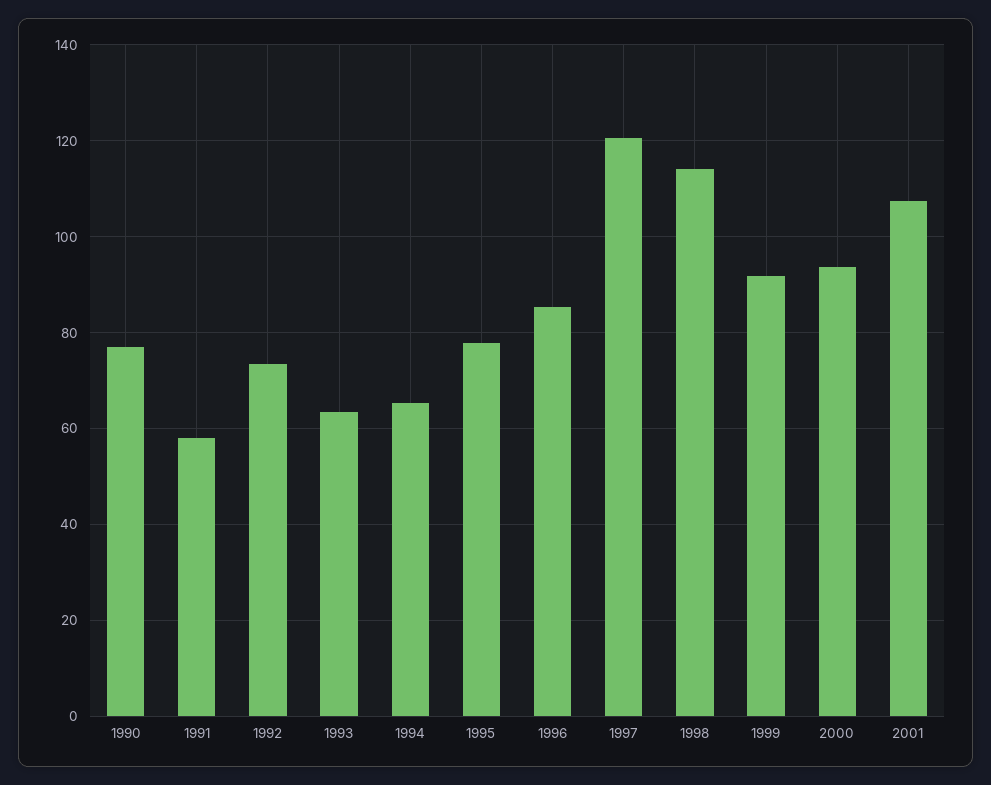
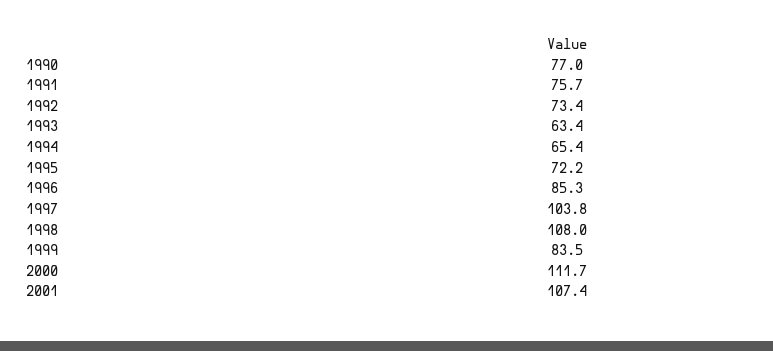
1991: 58 -> 75.7
1995: 78 -> 72.2
1997: 120 -> 103.8
1998: 114 -> 108
1999: 92 -> 83.5
2000: 94 -> 111.7

